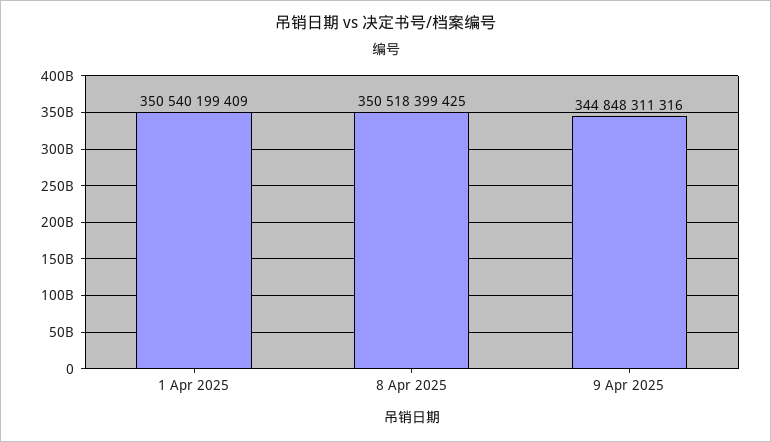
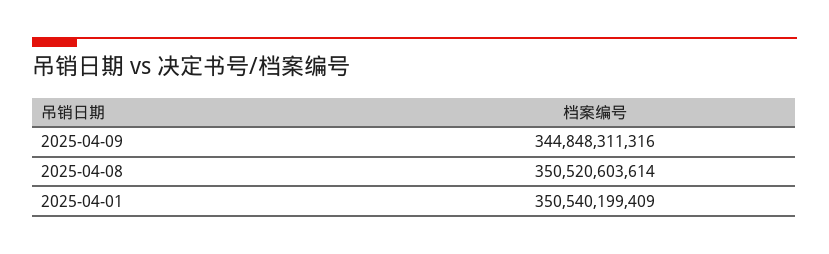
8 Apr 2025: 350518399425 -> 350520603614

